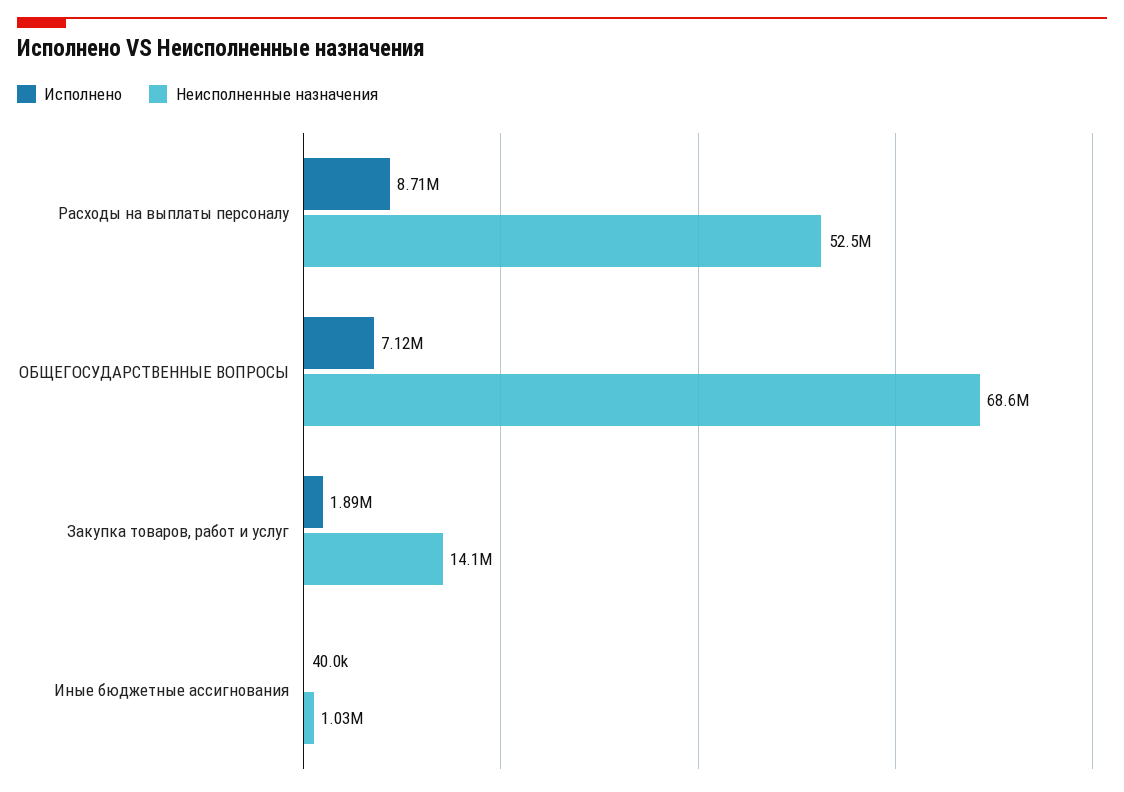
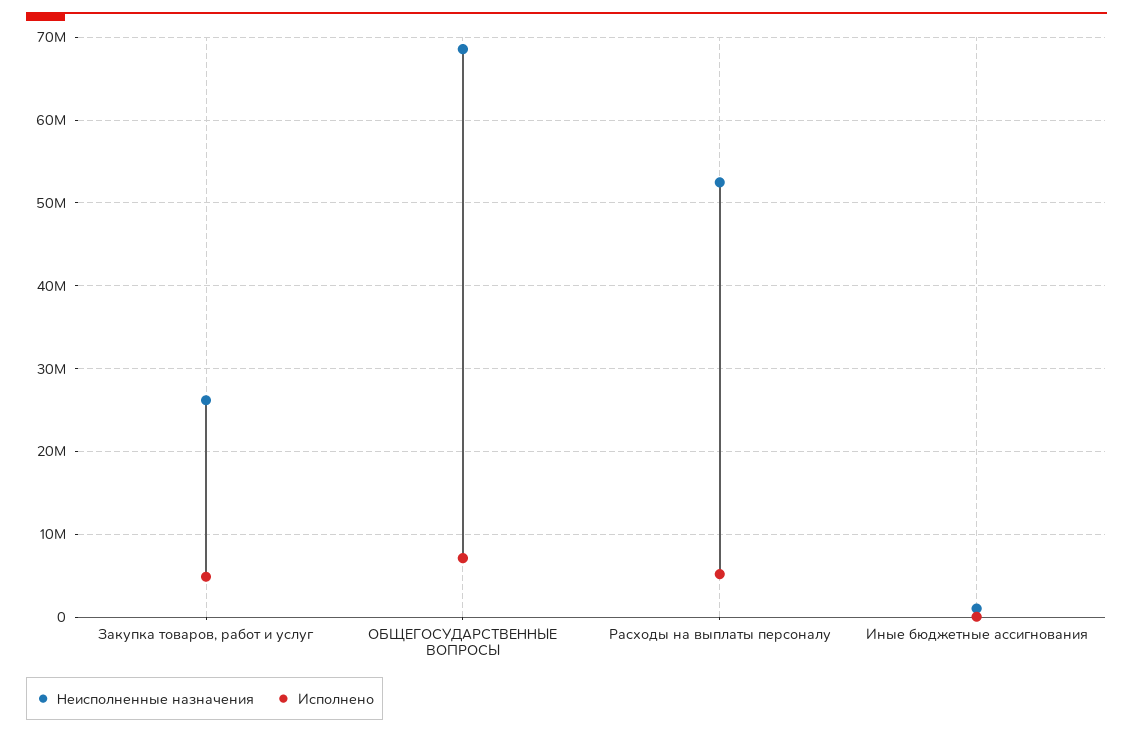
Исполнено, Расходы на выплаты персоналу: 8710000 -> 5000000
Исполнено, Закупка товаров, работ и услуг: 1890000 -> 5000000
Неисполненные назначения, Закупка товаров, работ и услуг: 14100000 -> 26000000

